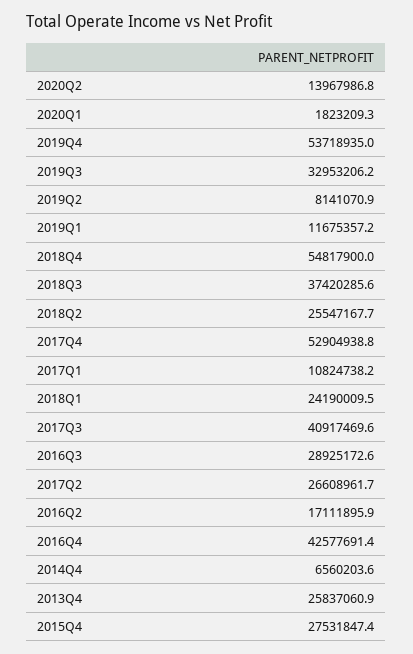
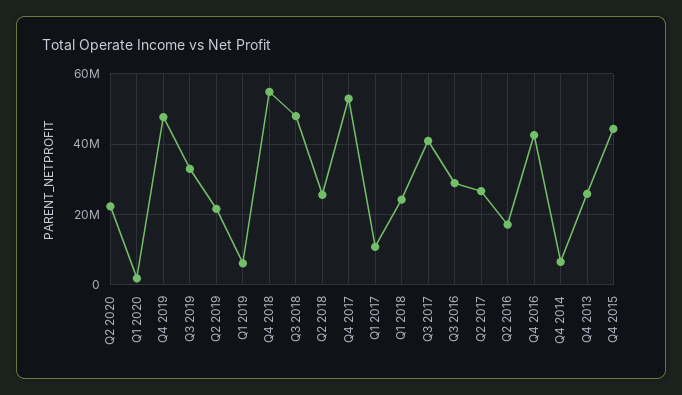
2020Q2: 13967986.8 -> 22000000
2019Q4: 53718935 -> 48000000
2019Q2: 8141070.9 -> 22000000
2019Q1: 11675357.2 -> 6000000
2018Q3: 37420285.6 -> 48000000
2015Q4: 27531847.4 -> 44000000

